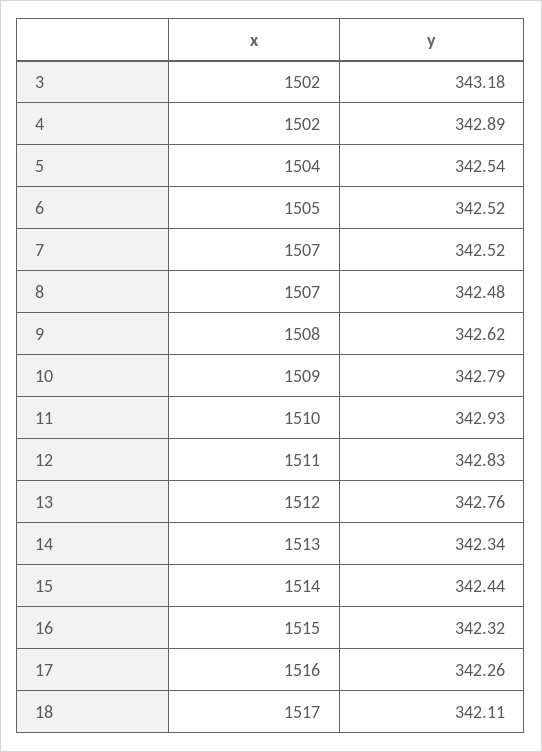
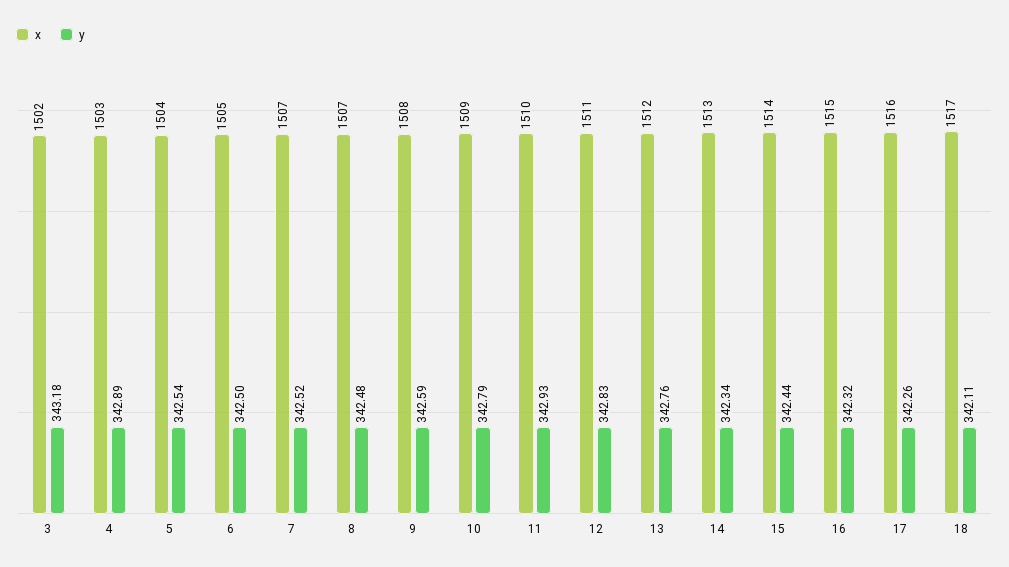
x, 4: 1502 -> 1503
y, 6: 342.52 -> 342.5
y, 9: 342.62 -> 342.59

